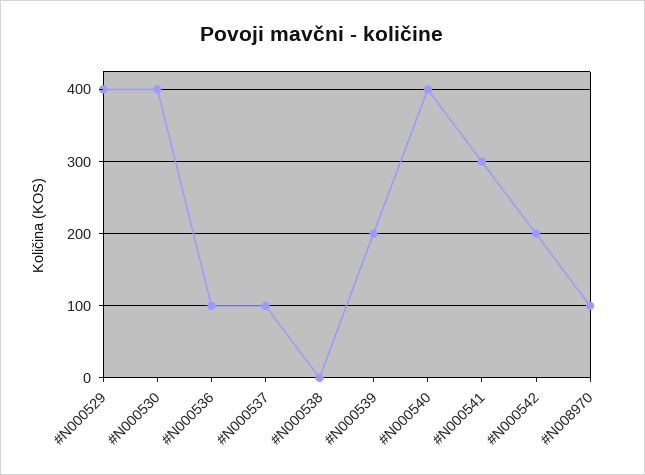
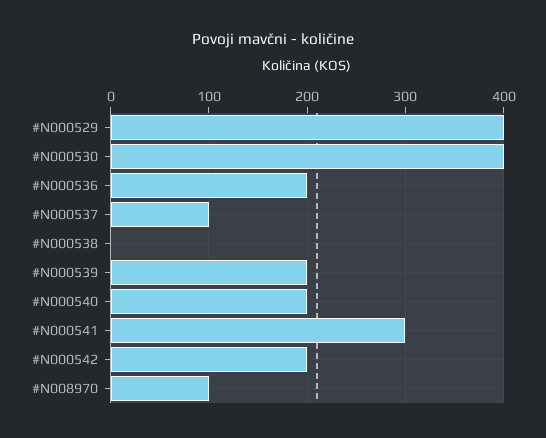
#N000536: 100 -> 200
#N000540: 400 -> 200

